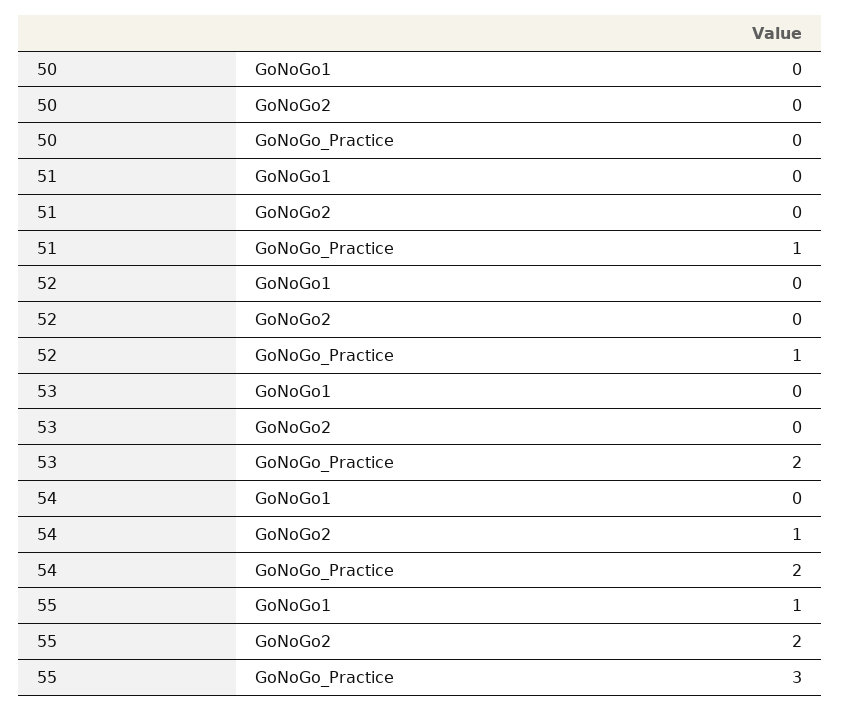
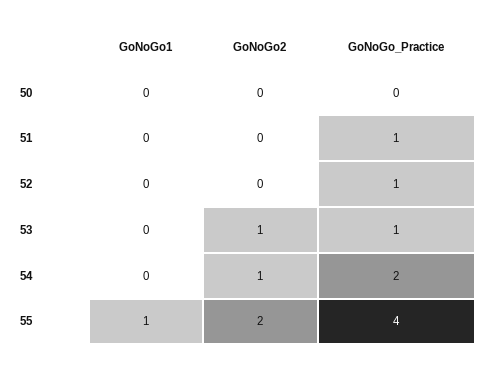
53, GoNoGo2: 0 -> 1
53, GoNoGo_Practice: 2 -> 1
55, GoNoGo_Practice: 3 -> 4

